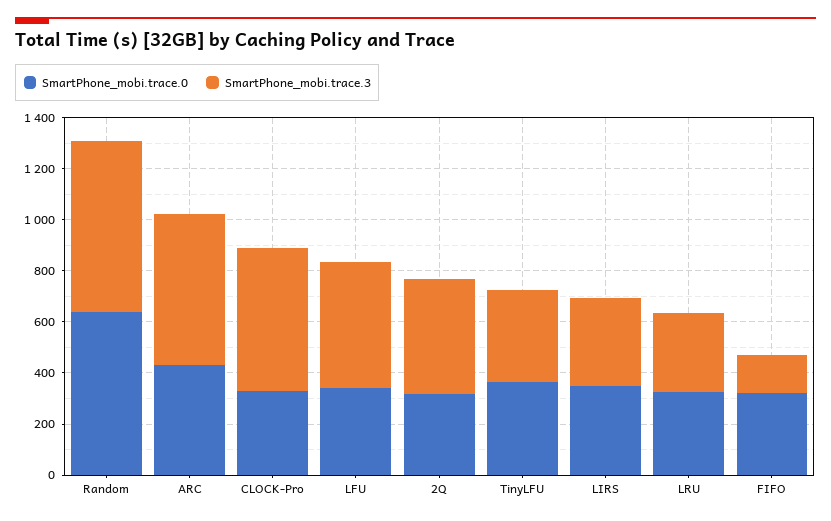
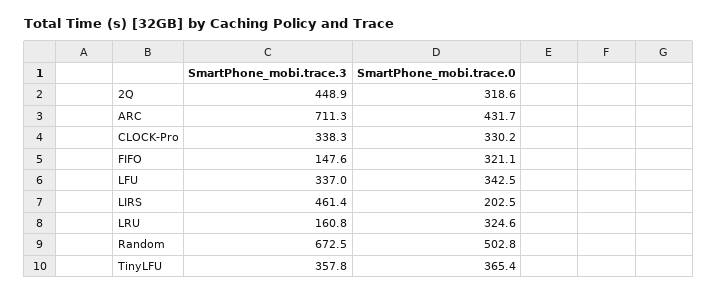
SmartPhone_mobi.trace.0, Random: 650 -> 502.8
SmartPhone_mobi.trace.3, ARC: 600 -> 711.3
SmartPhone_mobi.trace.3, CLOCK-Pro: 550 -> 338.3
SmartPhone_mobi.trace.3, LFU: 500 -> 337
SmartPhone_mobi.trace.0, LIRS: 350 -> 202.5
SmartPhone_mobi.trace.3, LIRS: 350 -> 461.4
SmartPhone_mobi.trace.3, LRU: 300 -> 160.8

